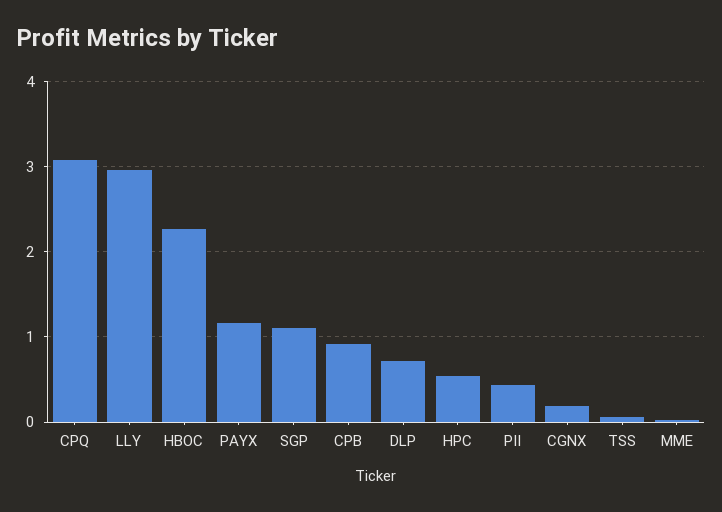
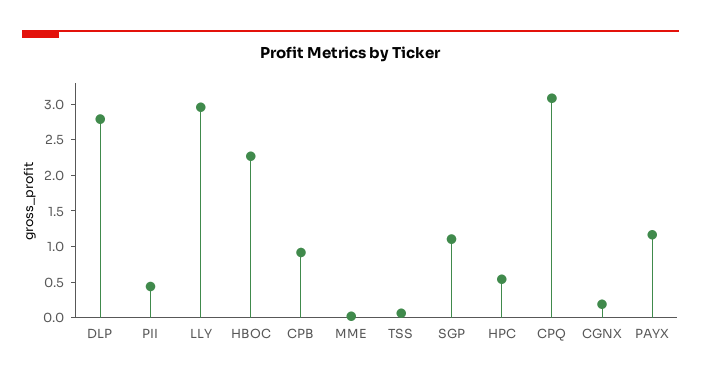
DLP: 0.7 -> 2.75

